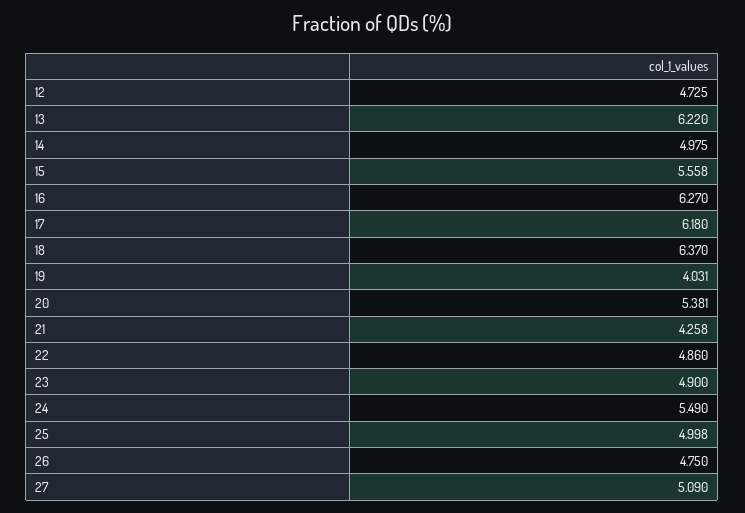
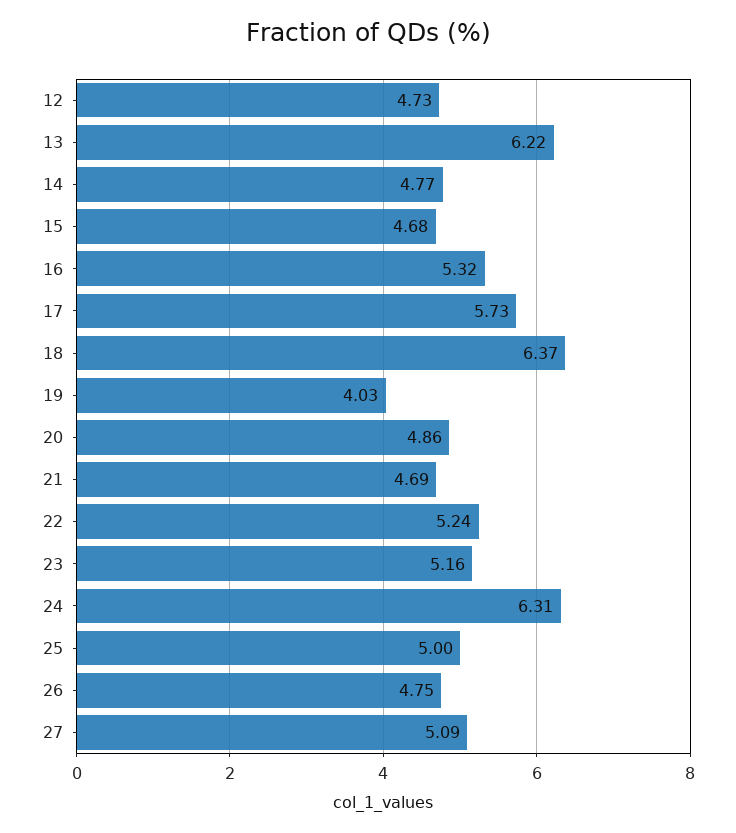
14: 4.975 -> 4.77
15: 5.558 -> 4.68
16: 6.27 -> 5.32
17: 6.18 -> 5.73
20: 5.381 -> 4.86
21: 4.258 -> 4.69
22: 4.86 -> 5.24
23: 4.9 -> 5.16
24: 5.49 -> 6.31

